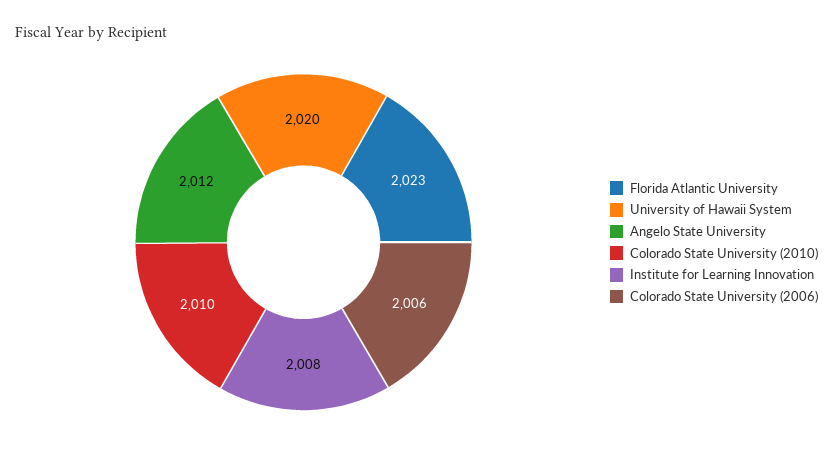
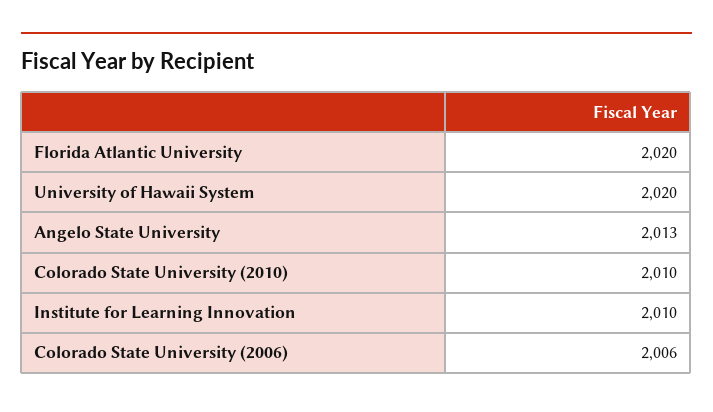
Florida Atlantic University: 2023 -> 2020
Angelo State University: 2012 -> 2013
Institute for Learning Innovation: 2008 -> 2010

